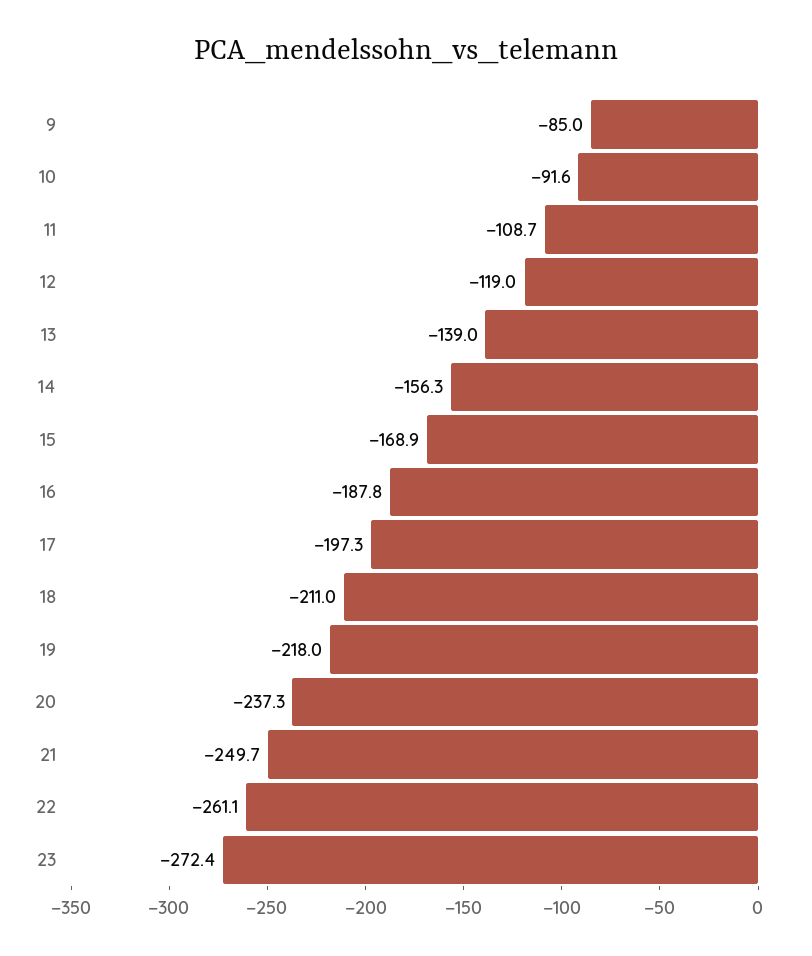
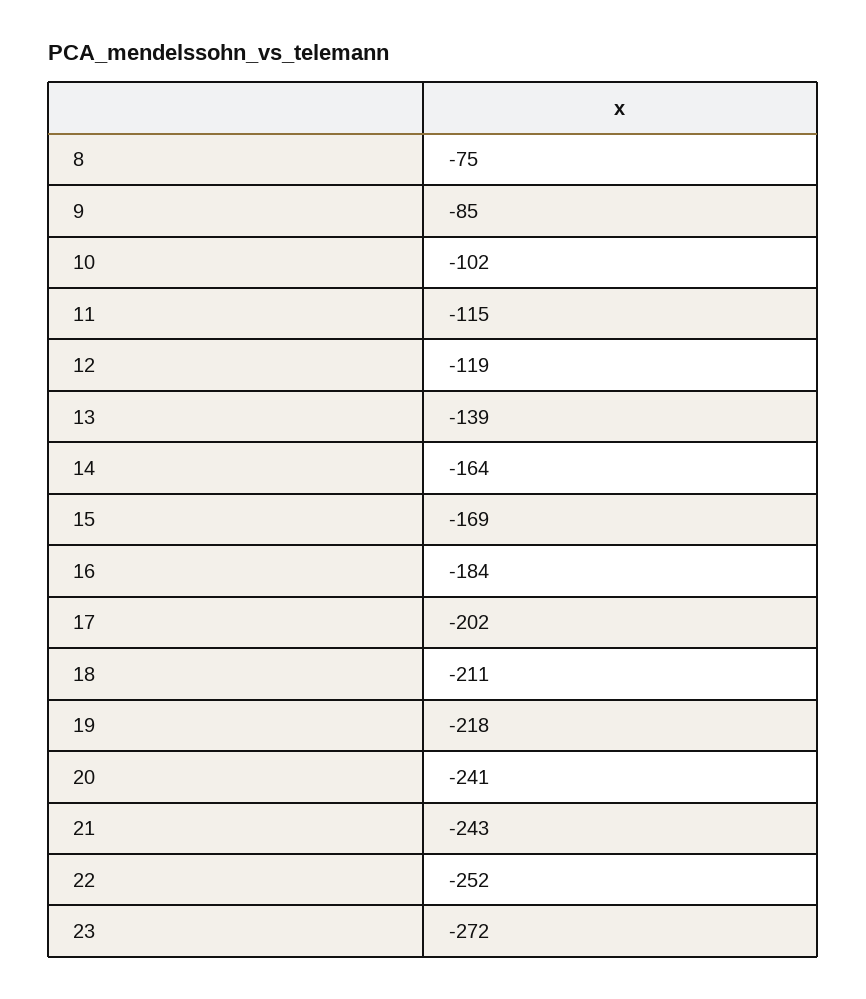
10: -91.6 -> -102
11: -108.7 -> -115
14: -156.3 -> -164
16: -187.8 -> -184
17: -197.3 -> -202
20: -237.3 -> -241
21: -249.7 -> -243
22: -261.1 -> -252
8: none -> -75

